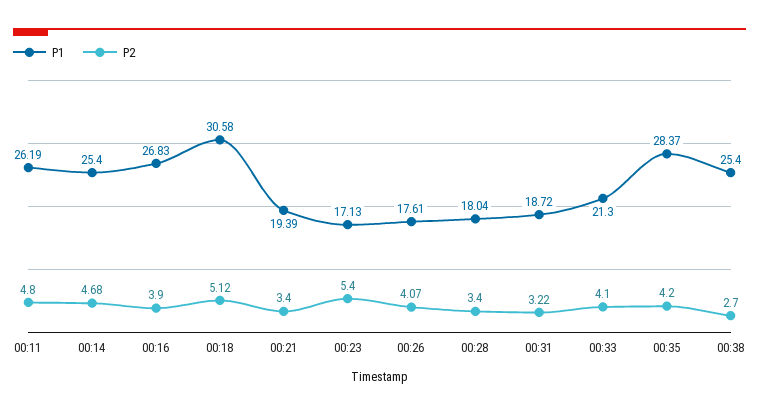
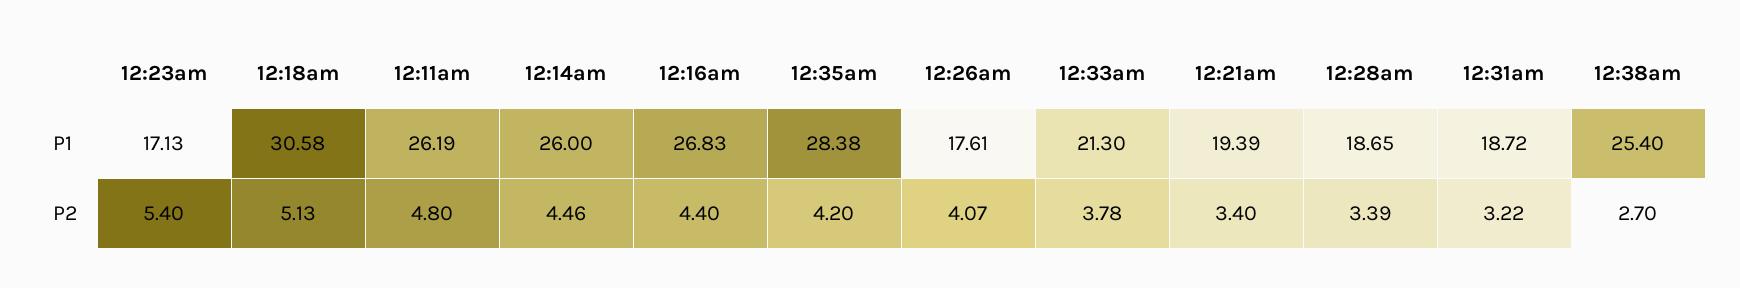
P1, 00:14: 25.4 -> 26
P2, 00:14: 4.68 -> 4.46
P2, 00:16: 3.9 -> 4.4
P2, 00:18: 5.12 -> 5.13
P1, 00:28: 18.04 -> 18.65
P2, 00:28: 3.4 -> 3.39
P2, 00:33: 4.1 -> 3.78
P1, 00:35: 28.37 -> 28.38

